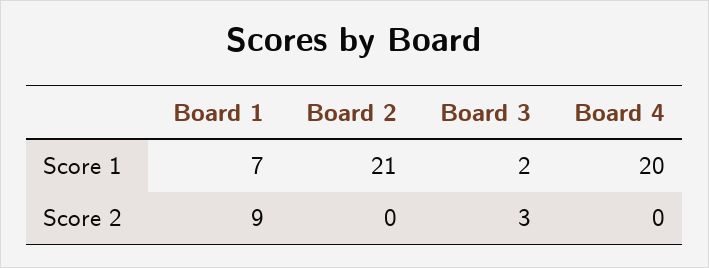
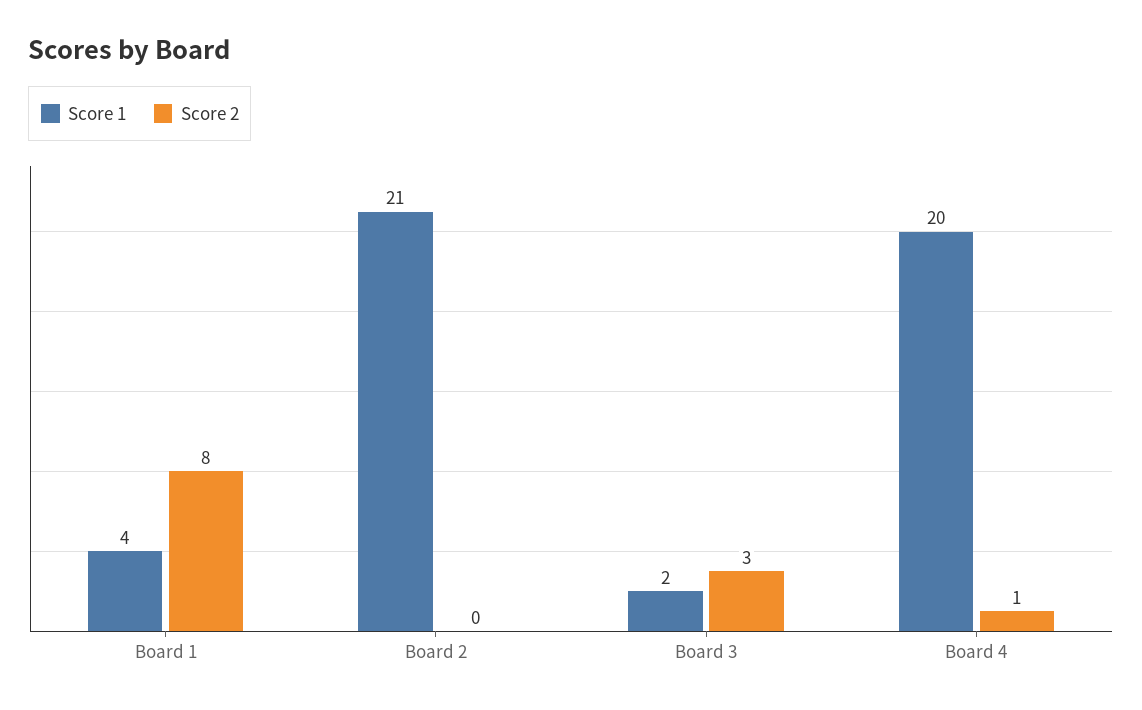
Score 1, Board 1: 7 -> 4
Score 2, Board 1: 9 -> 8
Score 2, Board 4: 0 -> 1

